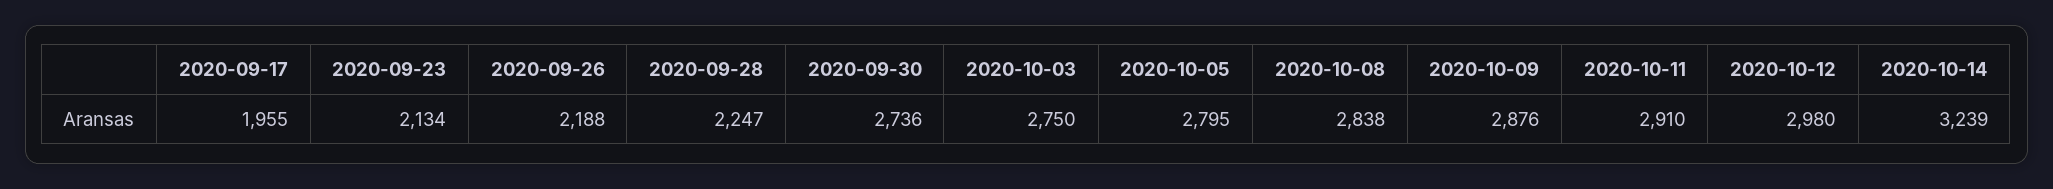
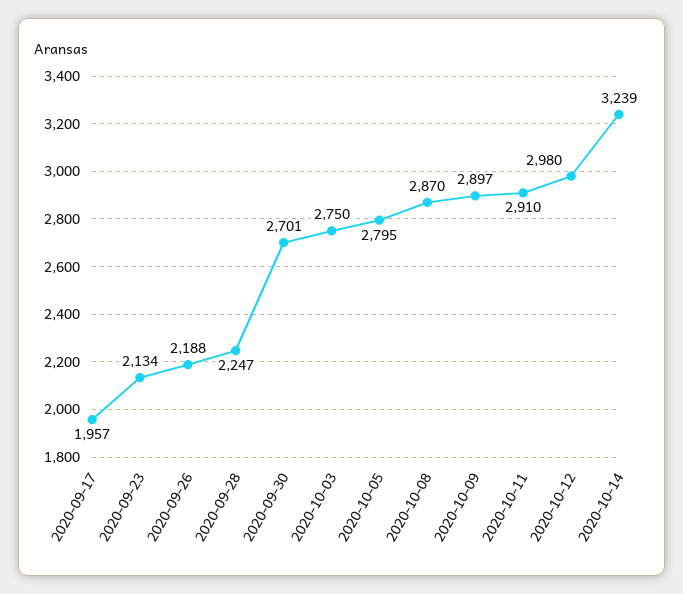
2020-09-17: 1955 -> 1957
2020-09-30: 2736 -> 2701
2020-10-08: 2838 -> 2870
2020-10-09: 2876 -> 2897

